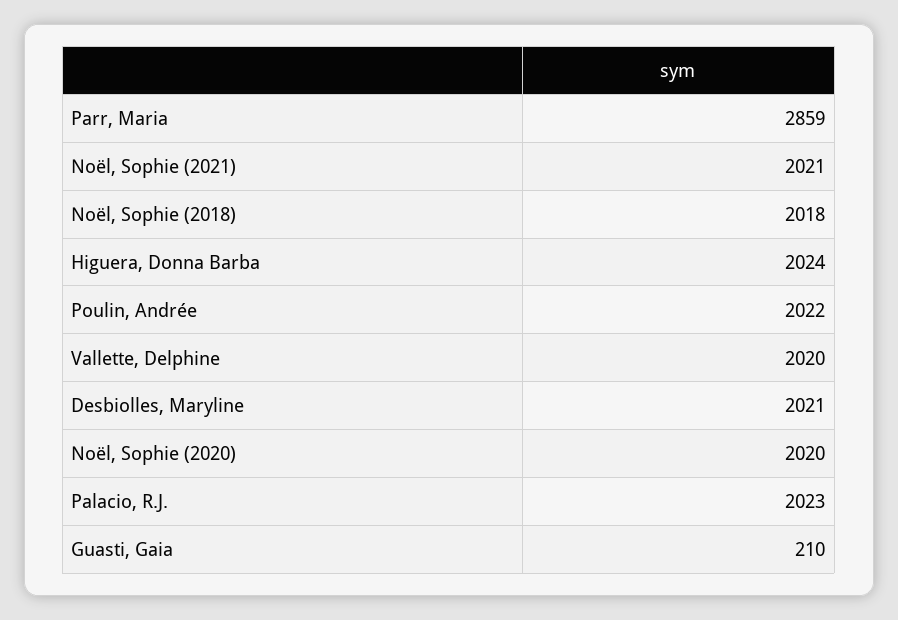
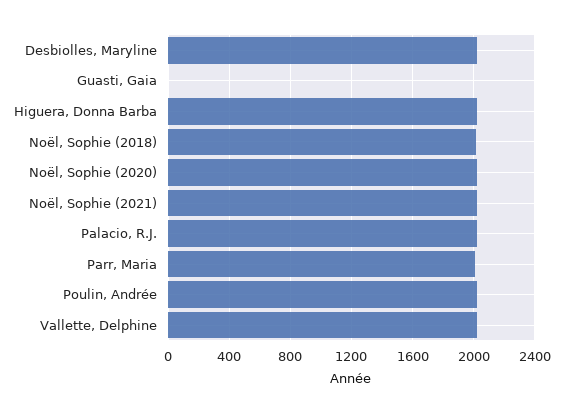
Parr, Maria: 2859 -> 2000
Guasti, Gaia: 210 -> 0

